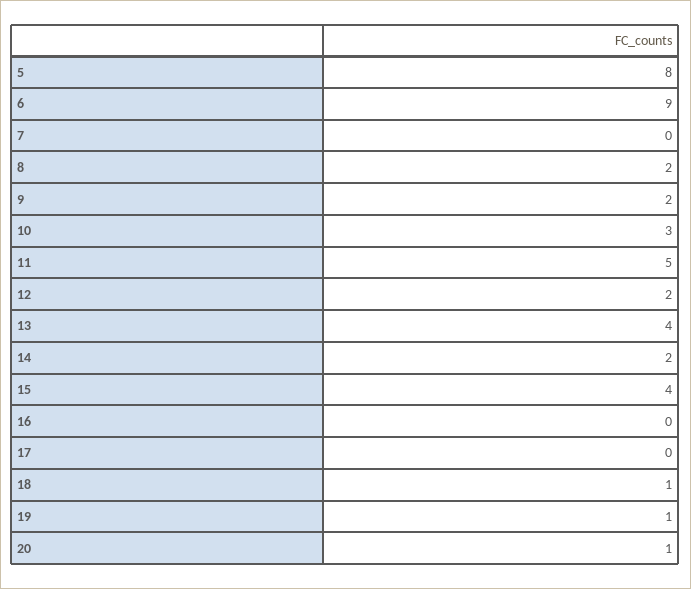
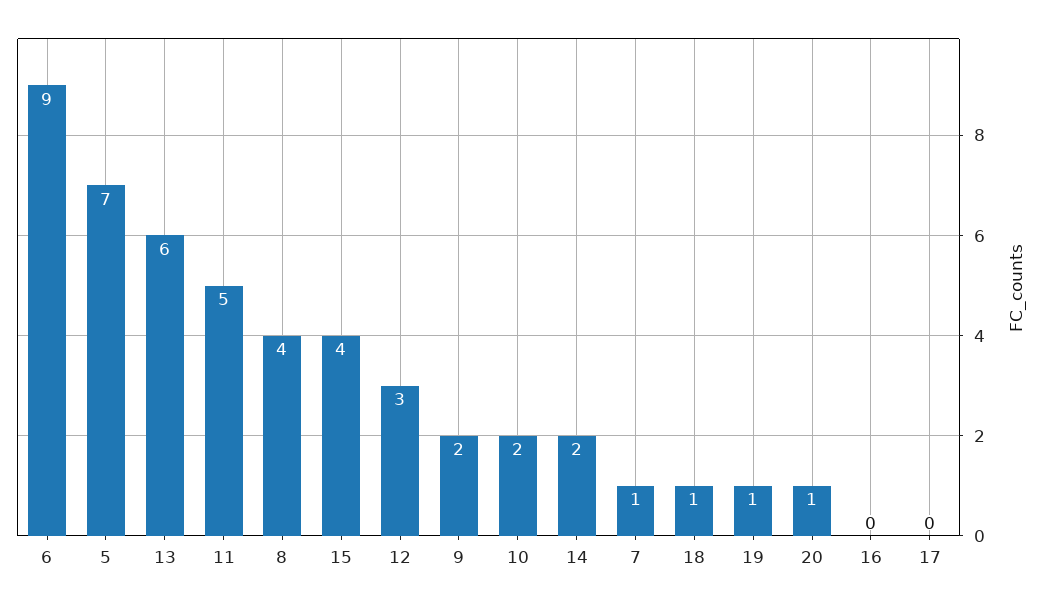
5: 8 -> 7
7: 0 -> 1
8: 2 -> 4
10: 3 -> 2
12: 2 -> 3
13: 4 -> 6

